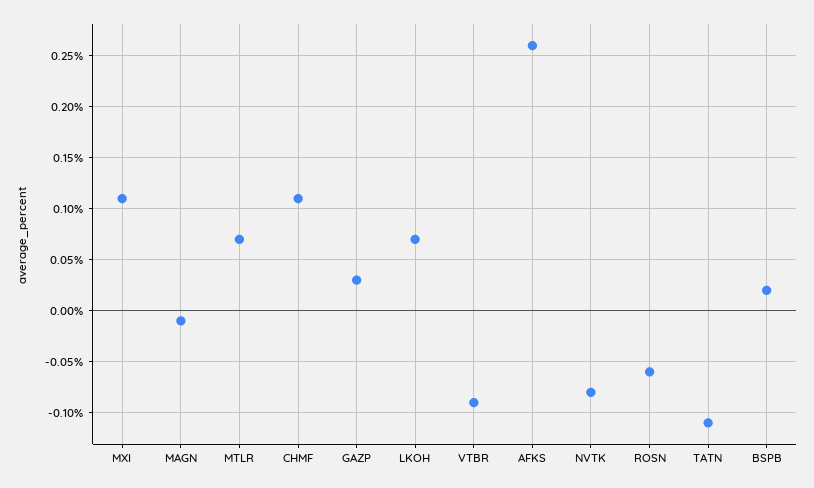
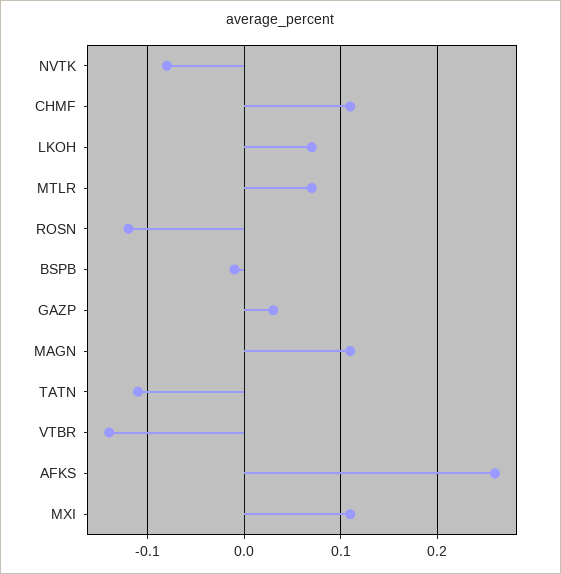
MAGN: -0.01 -> 0.11
VTBR: -0.09 -> -0.14
ROSN: -0.06 -> -0.12
BSPB: 0.02 -> -0.01

